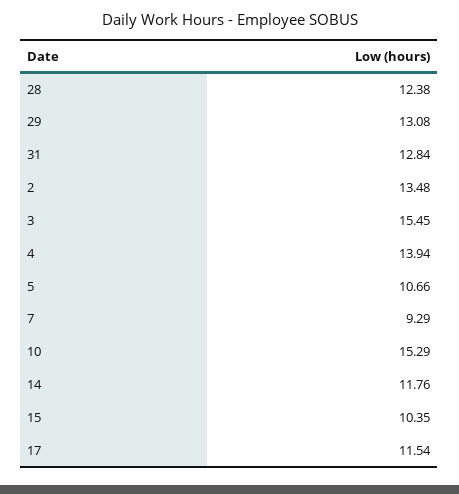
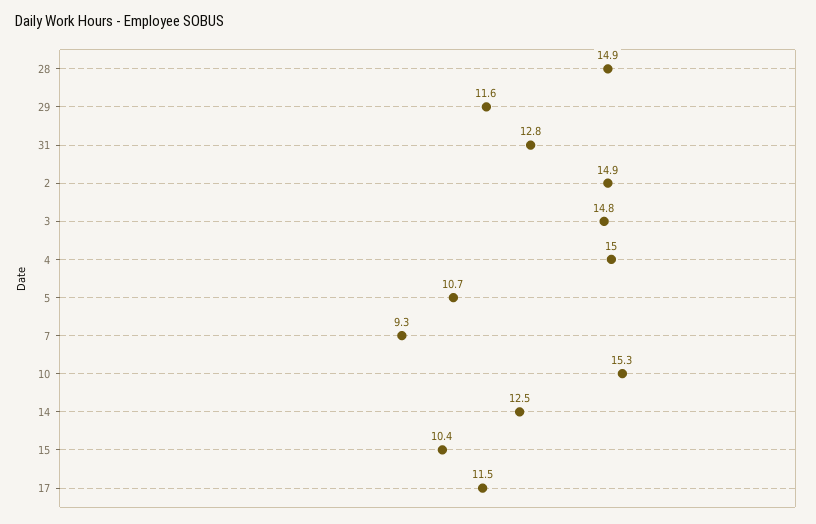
28: 12.38 -> 14.9
29: 13.08 -> 11.6
2: 13.48 -> 14.9
3: 15.45 -> 14.8
4: 13.94 -> 15
14: 11.76 -> 12.5

